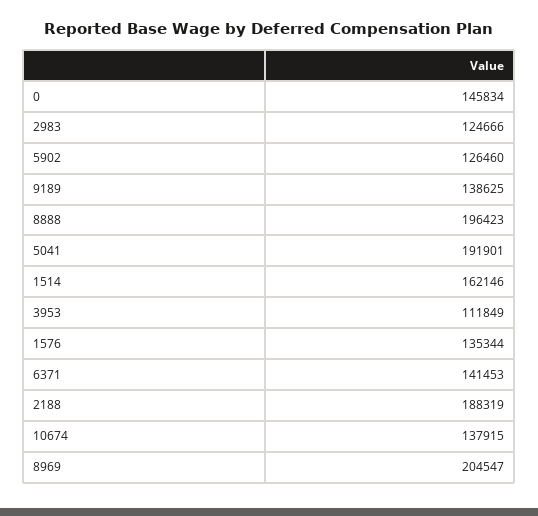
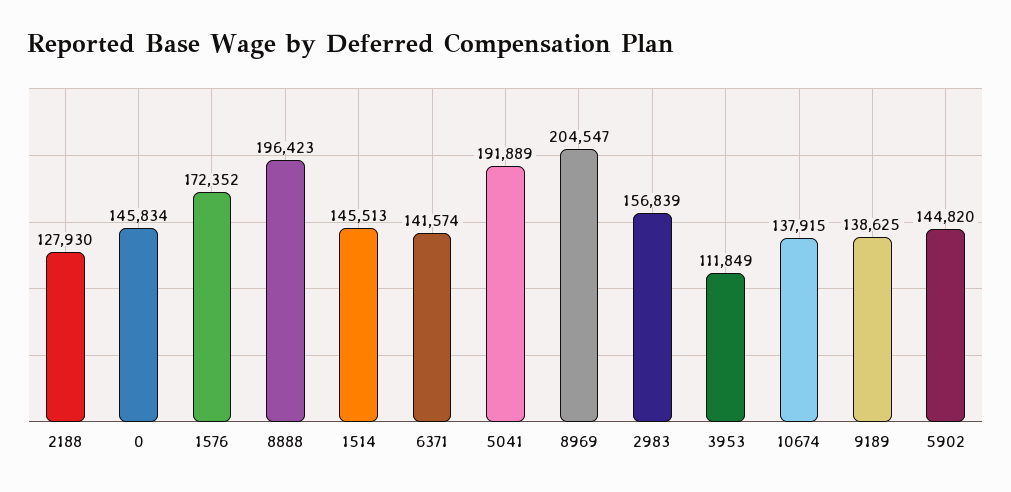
2983: 124666 -> 156839
5902: 126460 -> 144820
5041: 191901 -> 191889
1514: 162146 -> 145513
1576: 135344 -> 172352
6371: 141453 -> 141574
2188: 188319 -> 127930

